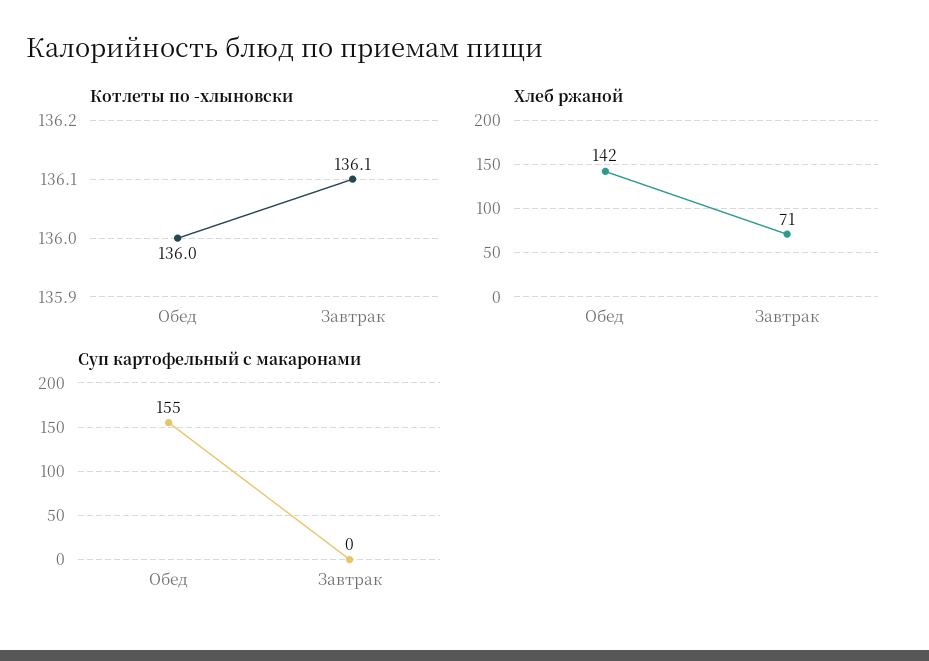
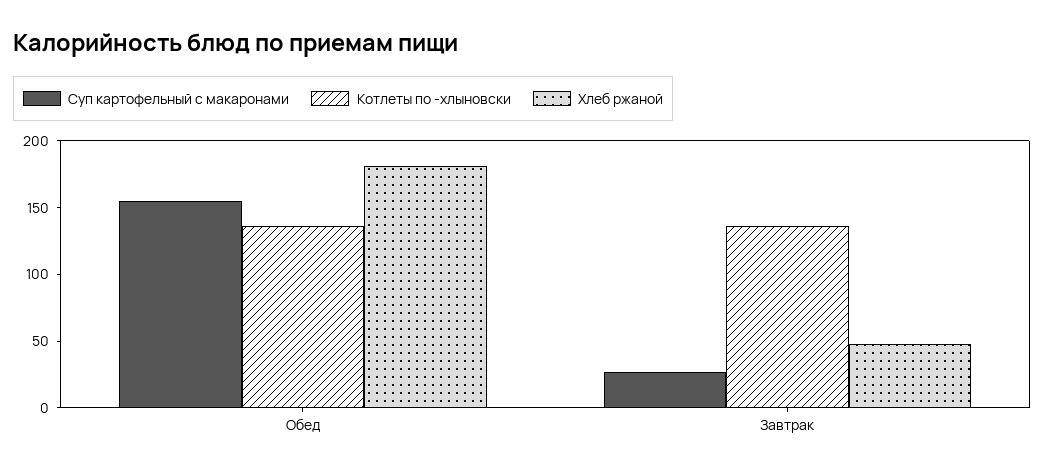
Хлеб ржаной, Обед: 142 -> 180
Хлеб ржаной, Завтрак: 71 -> 50
Суп картофельный с макаронами, Завтрак: 0 -> 30

